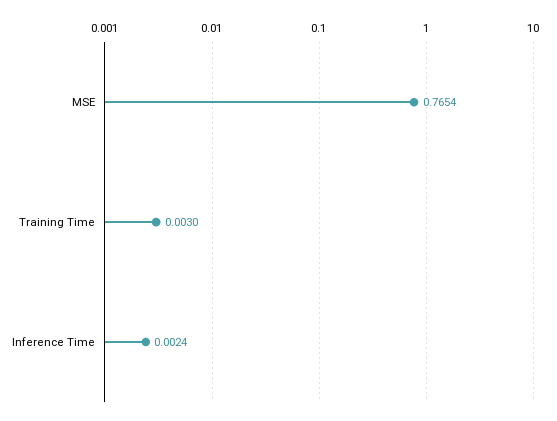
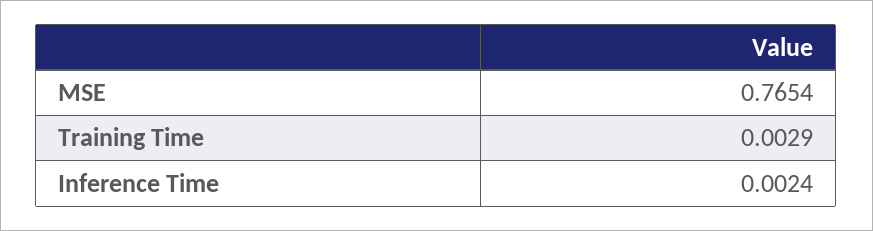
Training Time: 0.003 -> 0.0029

